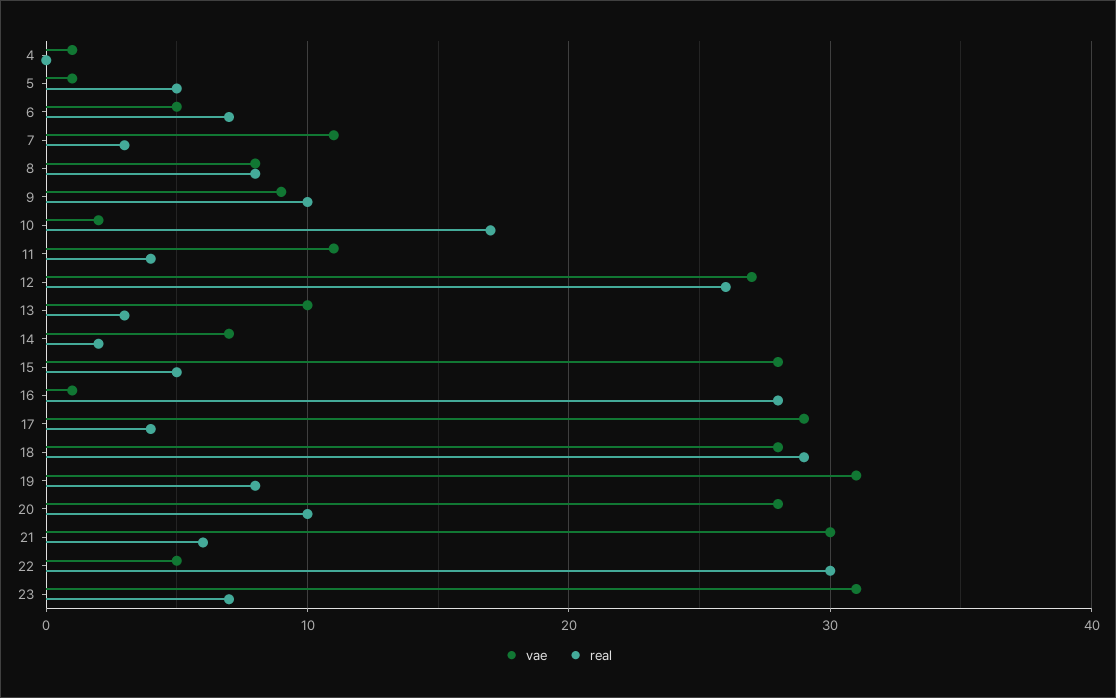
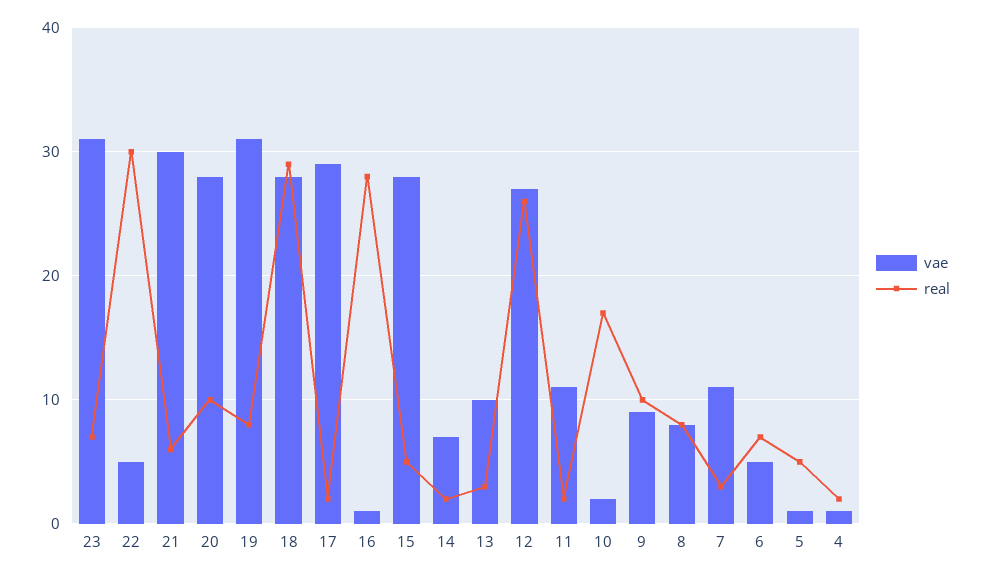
real, 4: 0 -> 2
real, 11: 4 -> 2
real, 17: 4 -> 2

